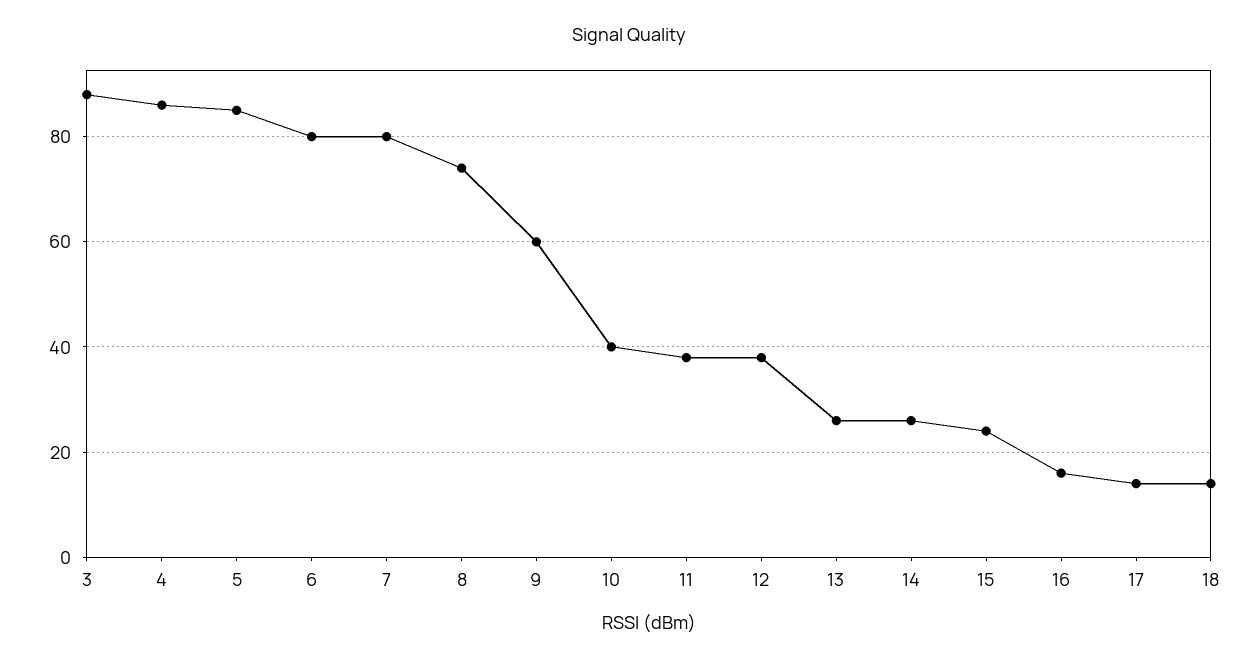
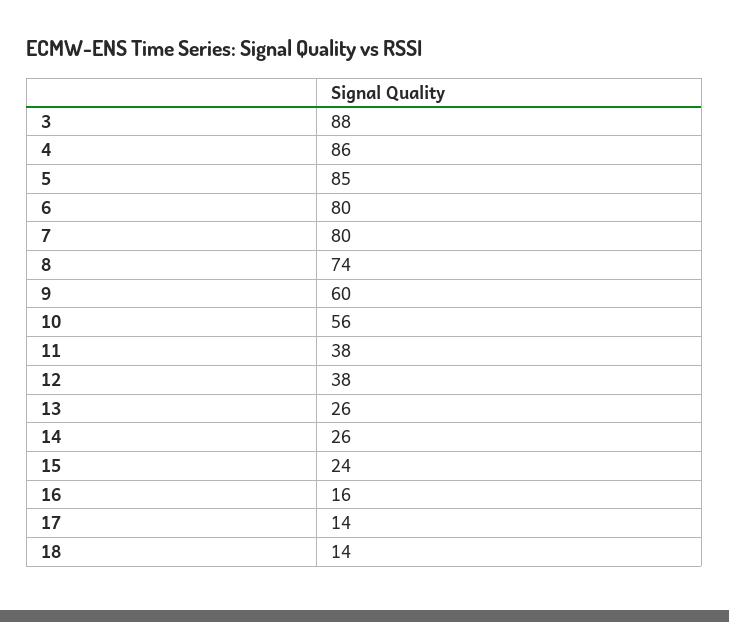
10: 40 -> 56

